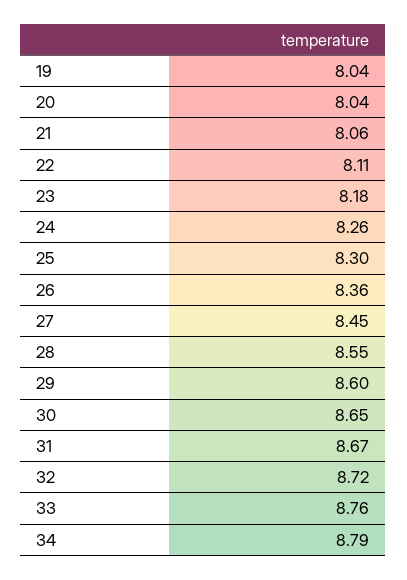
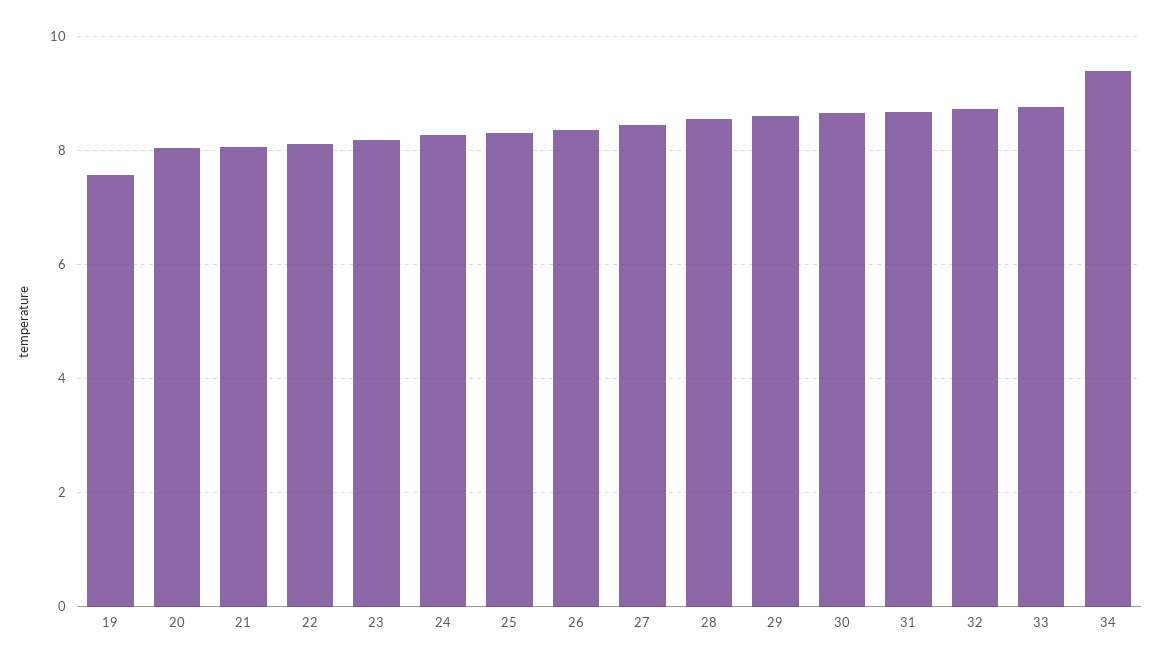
19: 8.04 -> 7.6
34: 8.79 -> 9.4

